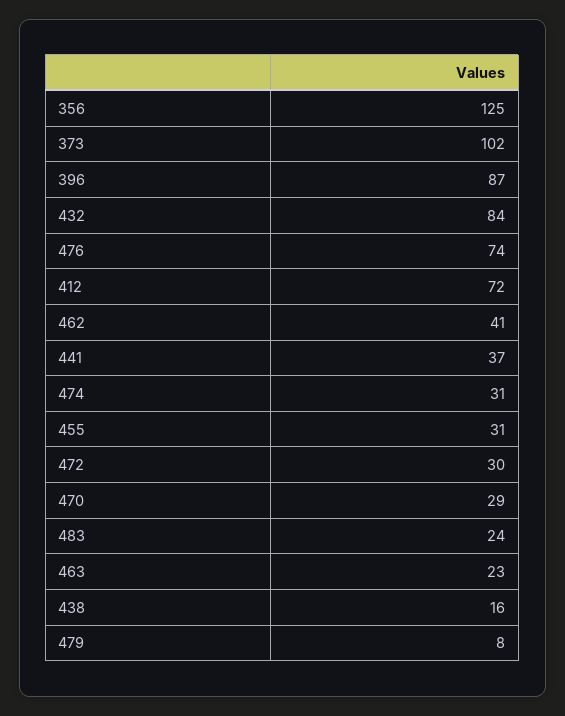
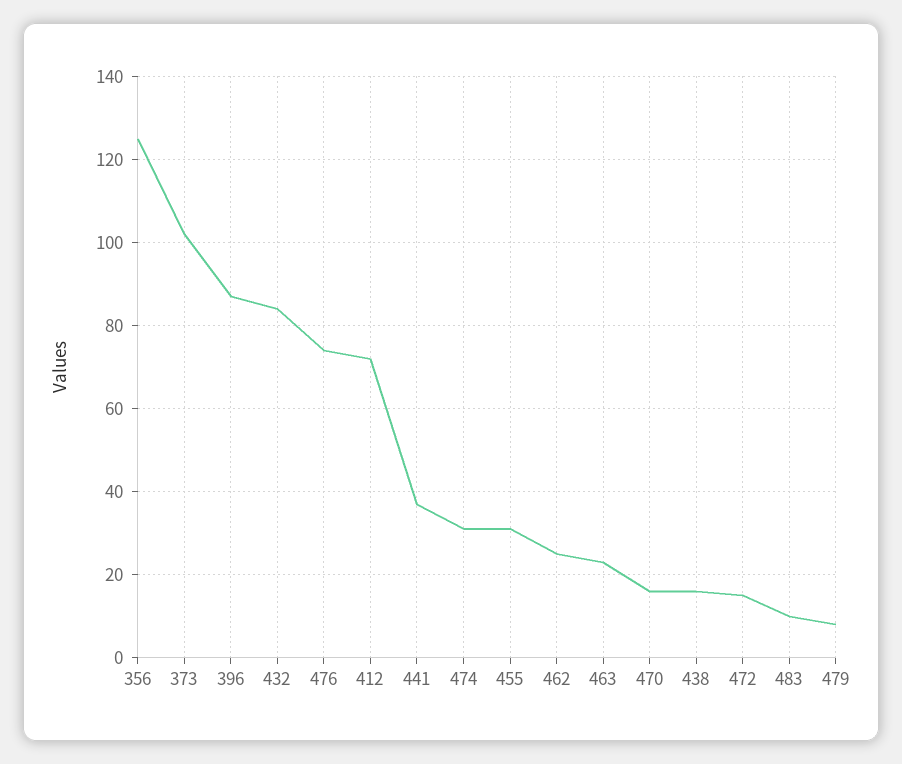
462: 41 -> 25
472: 30 -> 15
470: 29 -> 15
483: 24 -> 10

